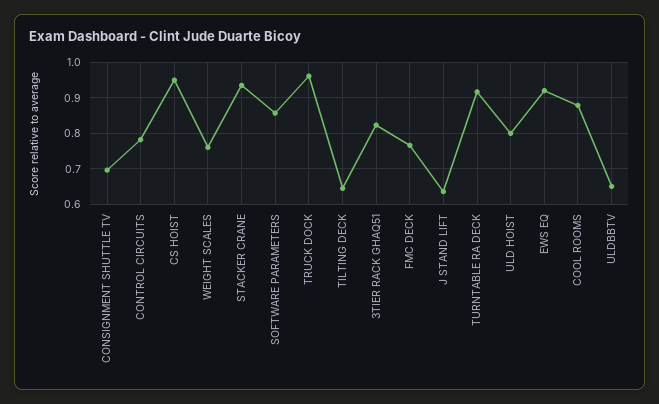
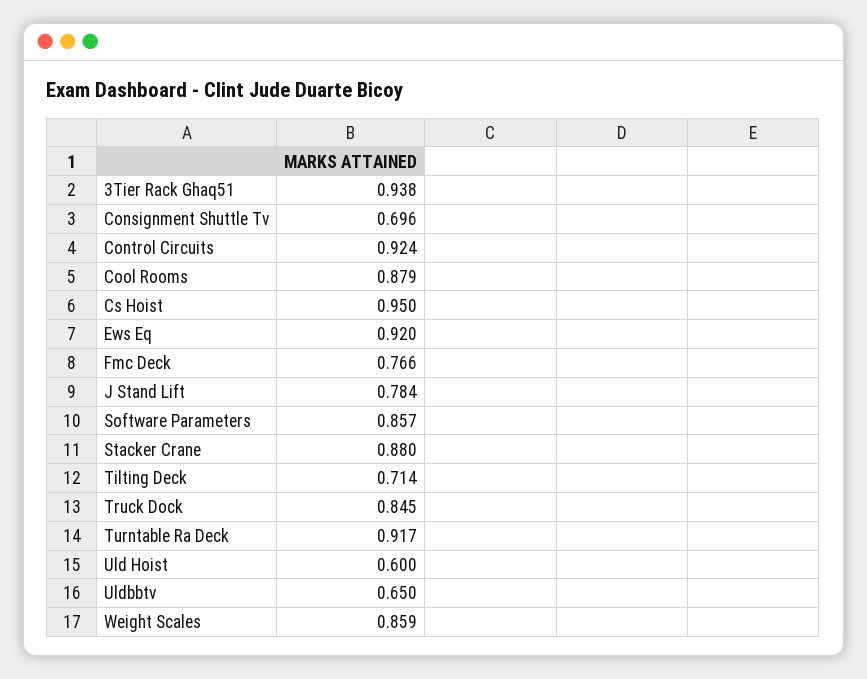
CONTROL CIRCUITS: 0.78 -> 0.924
WEIGHT SCALES: 0.76 -> 0.859
STACKER CRANE: 0.94 -> 0.88
TRUCK DOCK: 0.96 -> 0.845
TILTING DECK: 0.64 -> 0.714
3TIER RACK GHAQ51: 0.82 -> 0.938
J STAND LIFT: 0.64 -> 0.784
ULD HOIST: 0.8 -> 0.6

